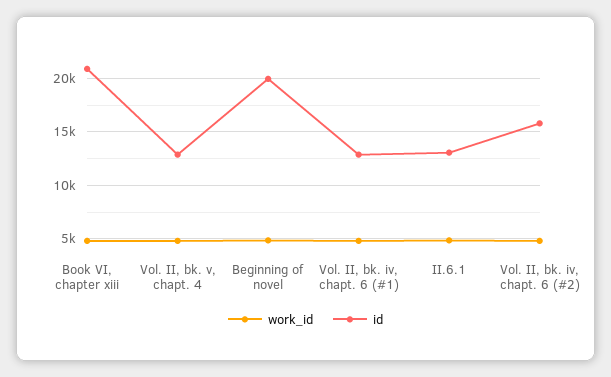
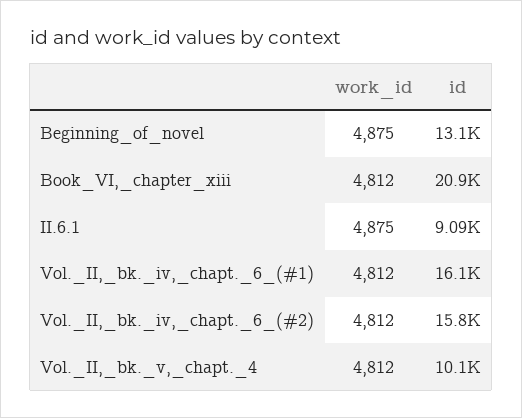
id, Vol. II, bk. v, chapt. 4: 13000 -> 10100
id, Beginning of novel: 20000 -> 13100
id, Vol. II, bk. iv, chapt. 6 (#1): 13000 -> 16100
id, II.6.1: 13000 -> 9090

